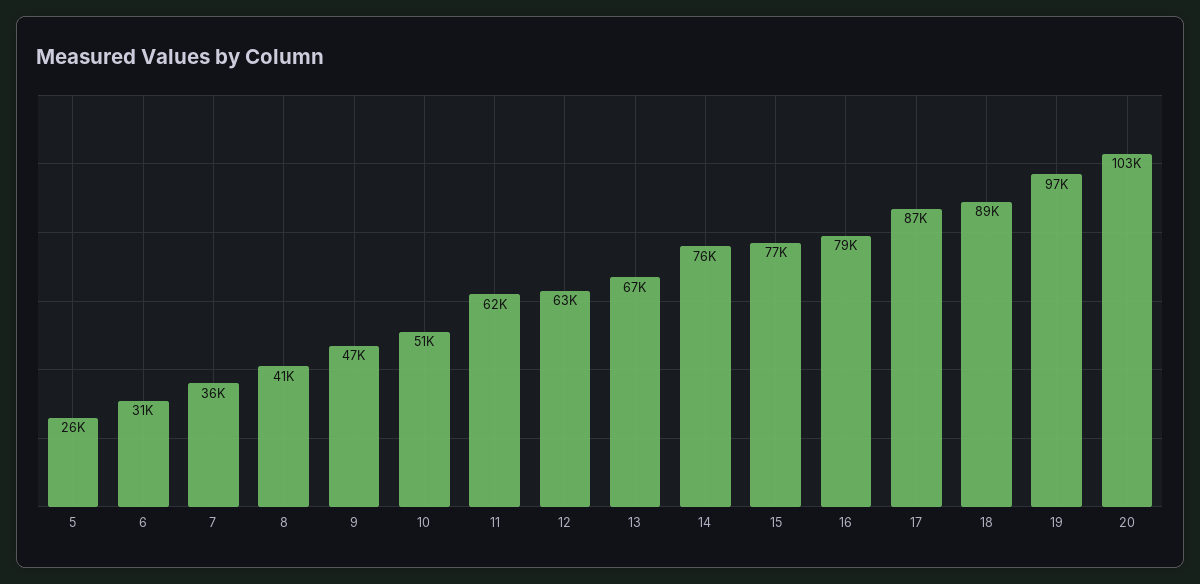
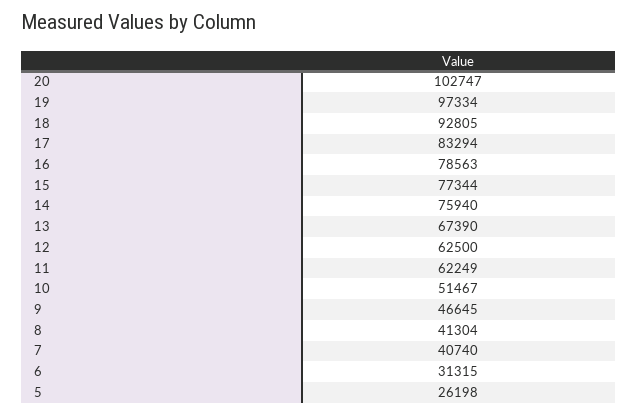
7: 36000 -> 40740
17: 87000 -> 83294
18: 89000 -> 92805

